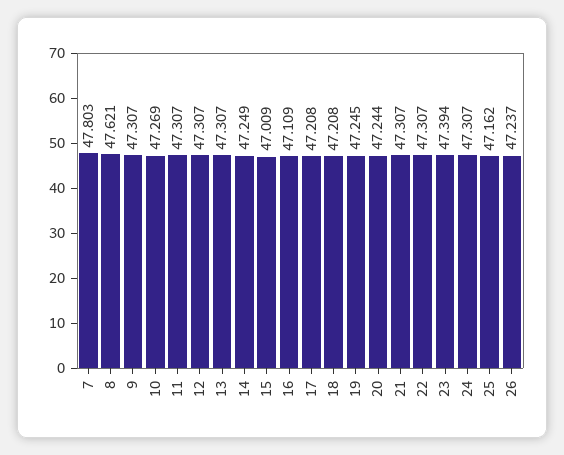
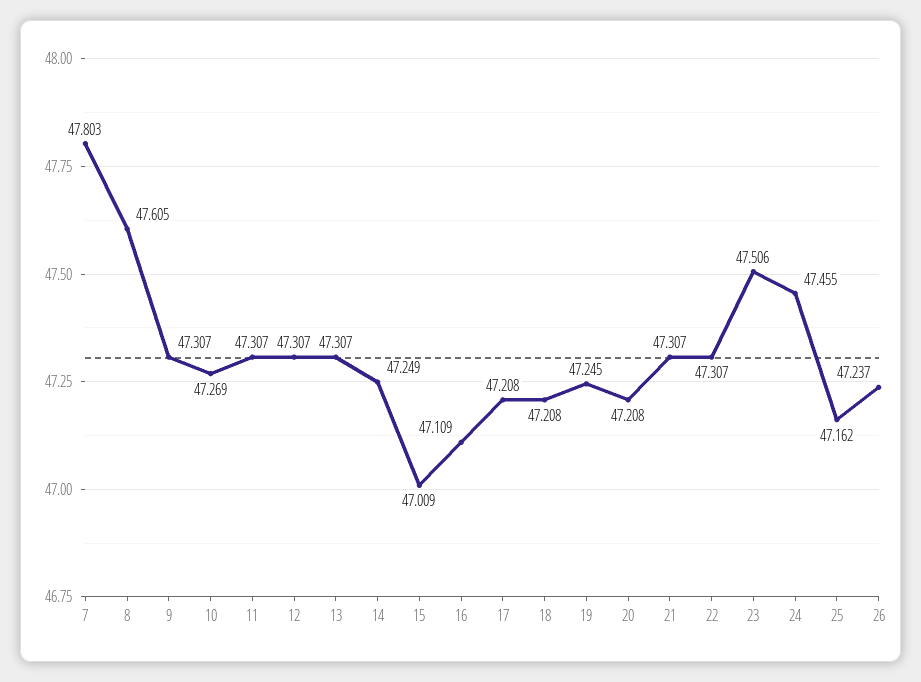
8: 47.621 -> 47.605
20: 47.244 -> 47.208
23: 47.394 -> 47.506
24: 47.307 -> 47.455

